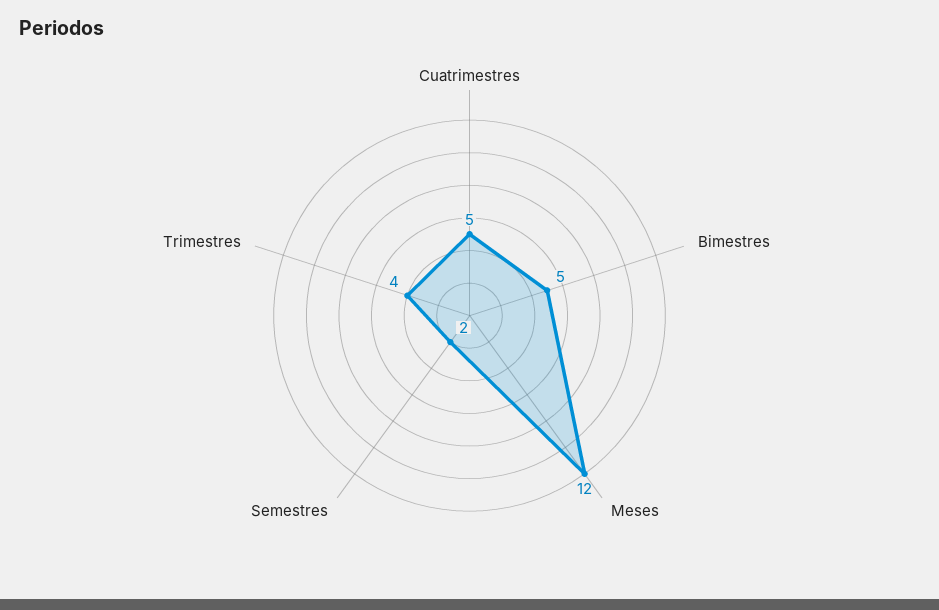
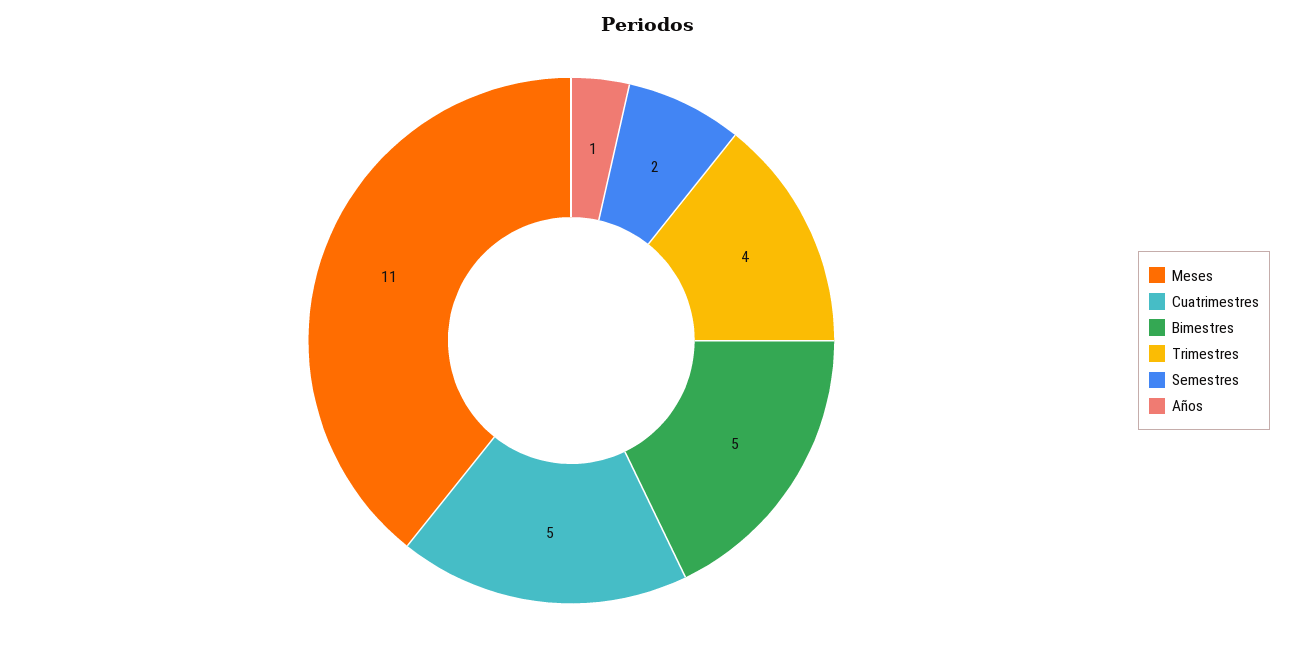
Meses: 12 -> 11
Años: none -> 1

